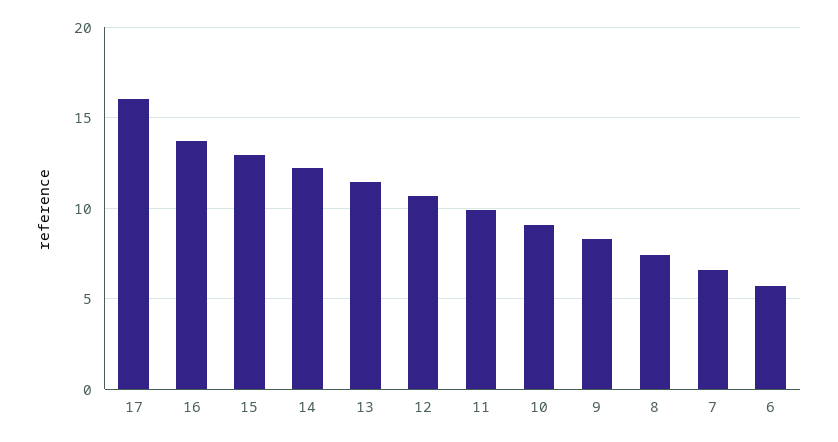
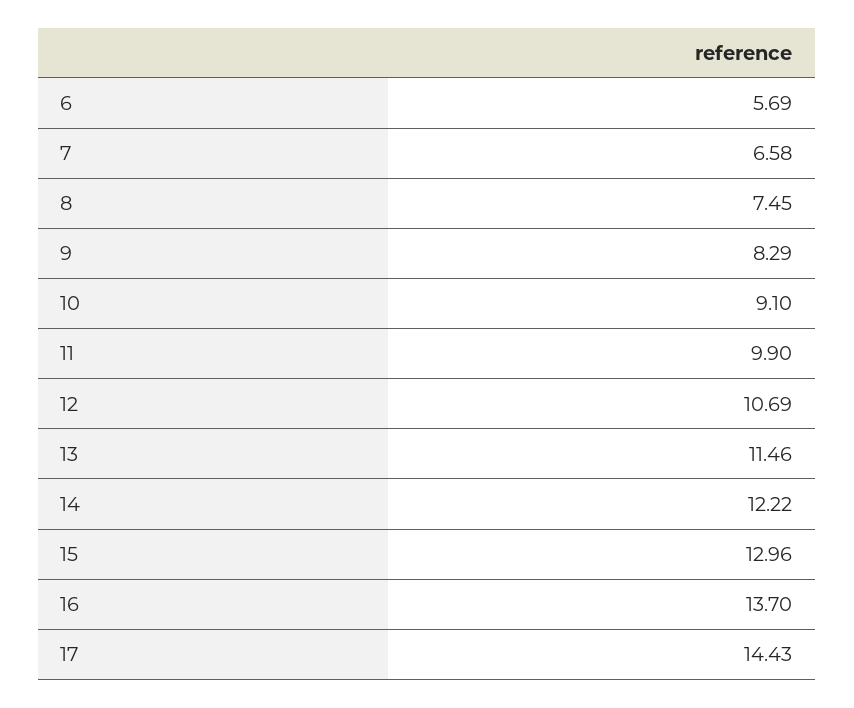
17: 16 -> 14.43

